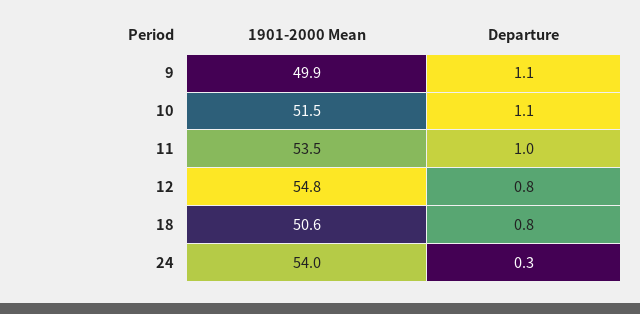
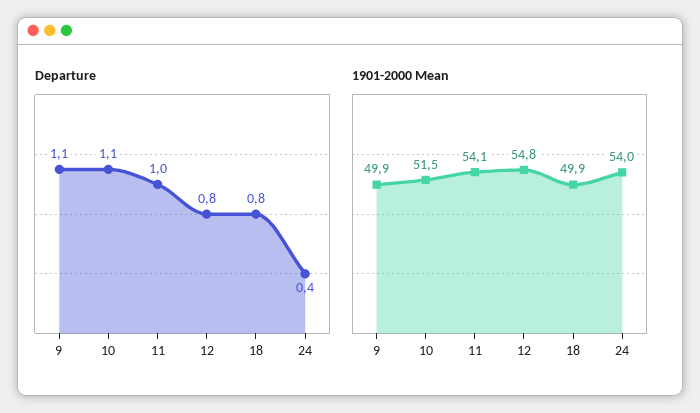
1901-2000 Mean, 11: 53.5 -> 54.1
1901-2000 Mean, 18: 50.6 -> 49.9
Departure, 24: 0.3 -> 0.4

